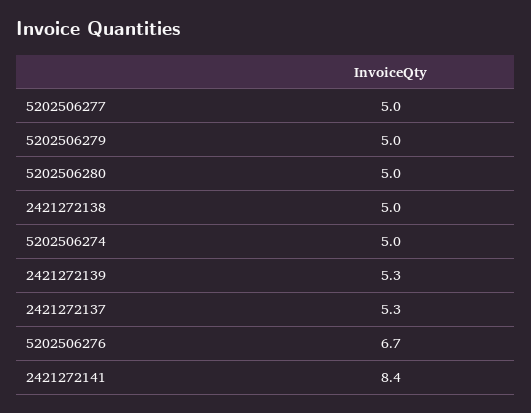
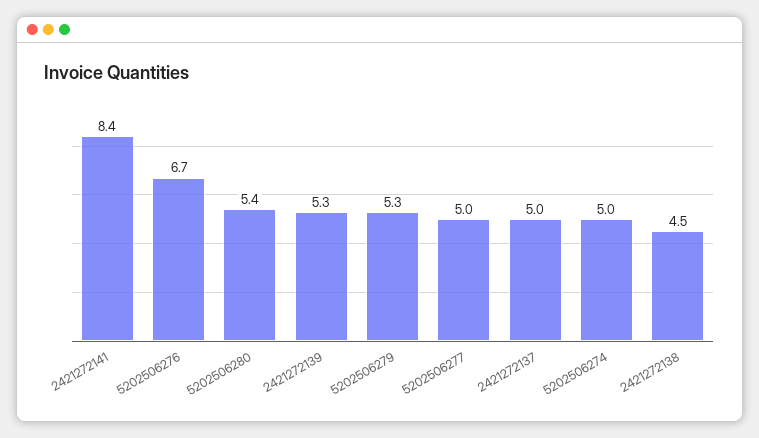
5202506279: 5 -> 5.3
5202506280: 5 -> 5.4
2421272138: 5 -> 4.5
2421272137: 5.3 -> 5

